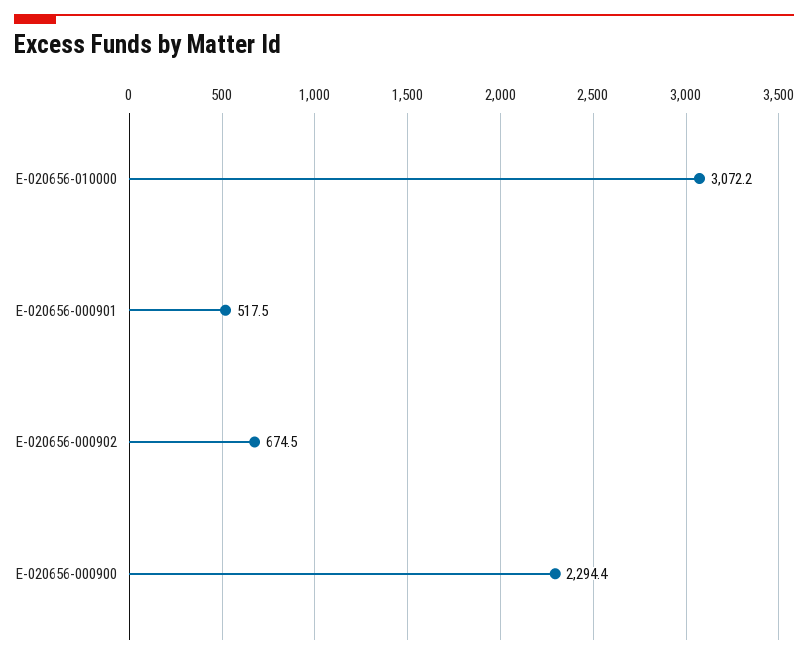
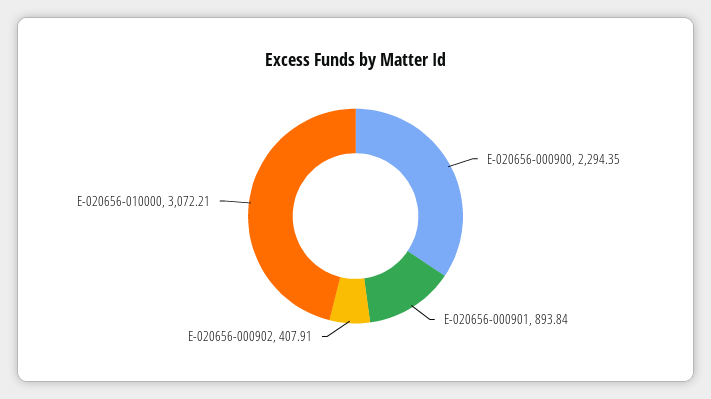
E-020656-000901: 517.5 -> 893.84
E-020656-000902: 674.5 -> 407.91

